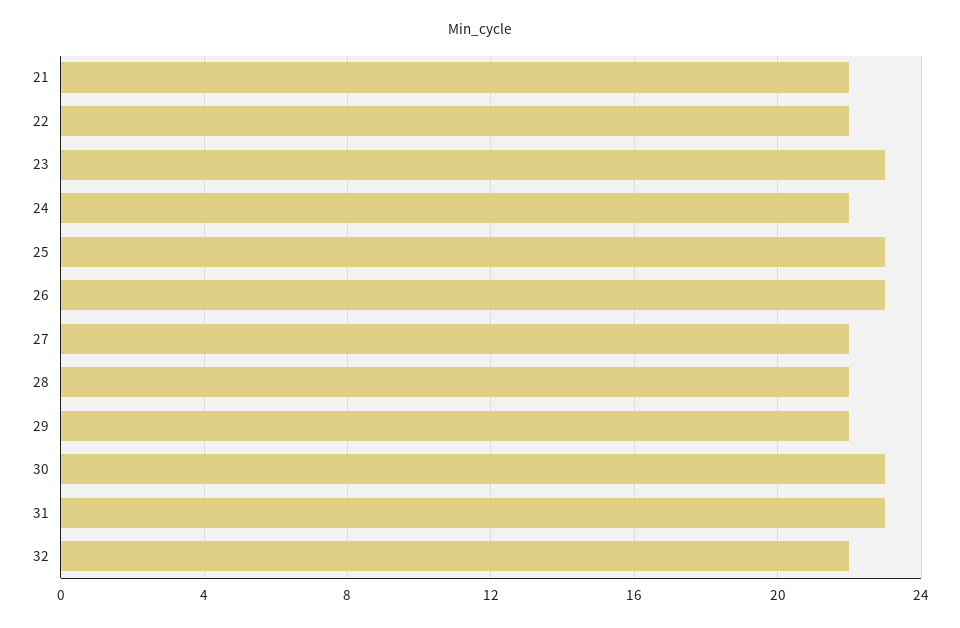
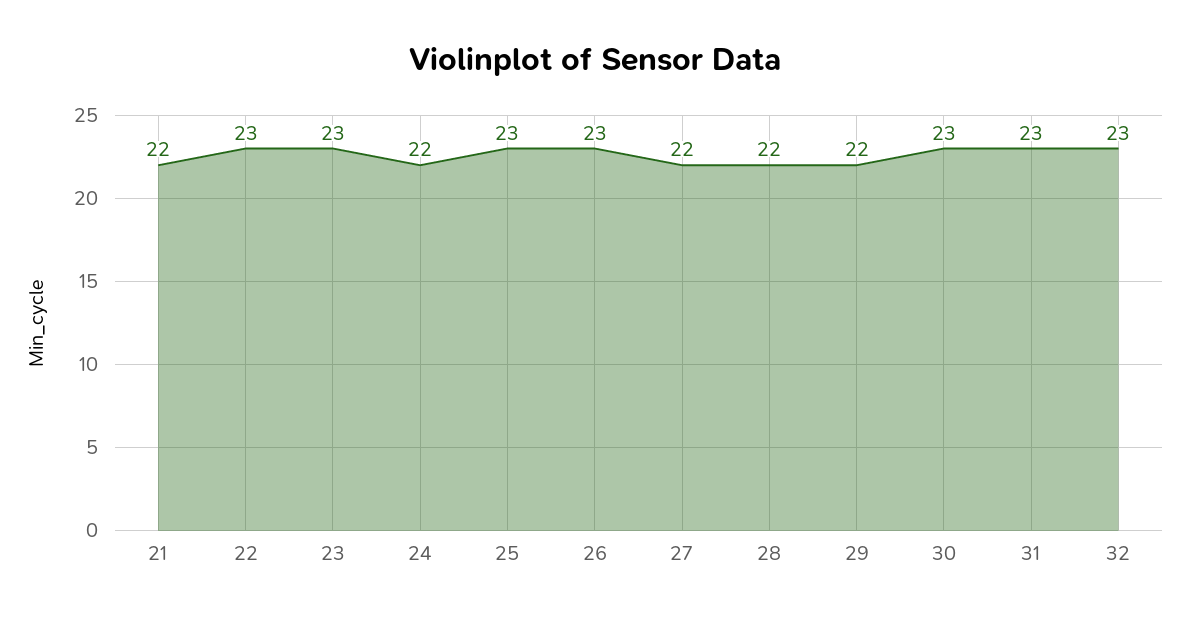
22: 22 -> 23
32: 22 -> 23

